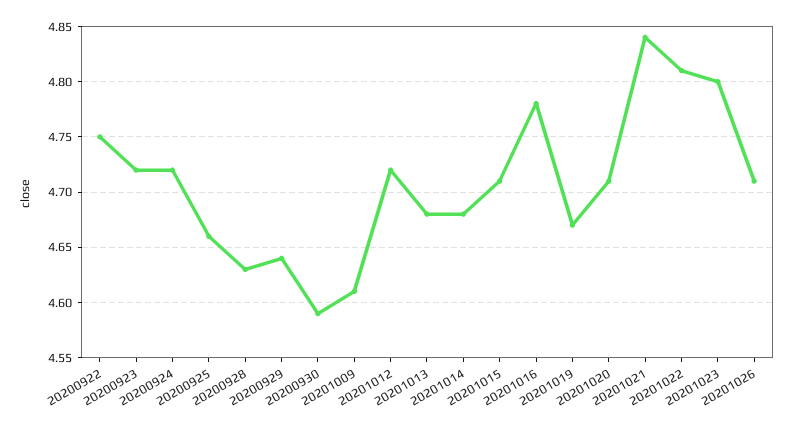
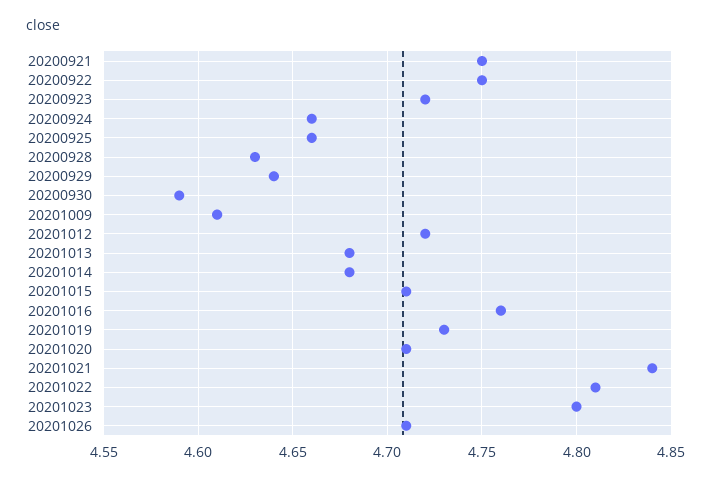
20200924: 4.72 -> 4.66
20201016: 4.78 -> 4.76
20201019: 4.67 -> 4.73
20200921: none -> 4.75

